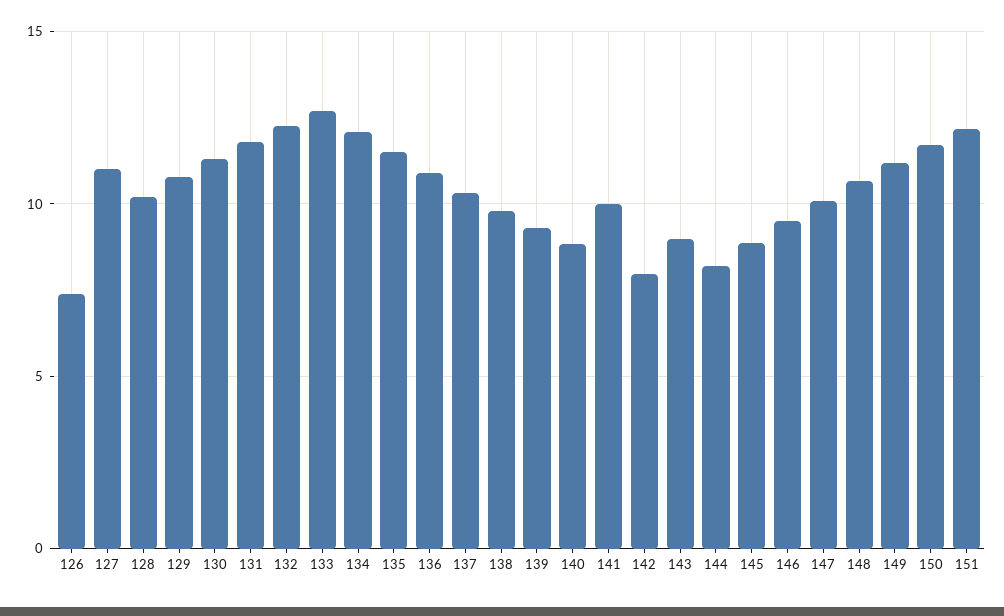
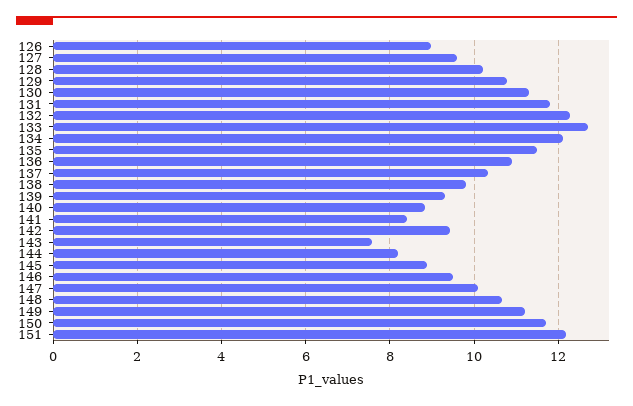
126: 7.5 -> 9
127: 11 -> 9.6
141: 10 -> 8.4
142: 8 -> 9.4
143: 9 -> 7.6

